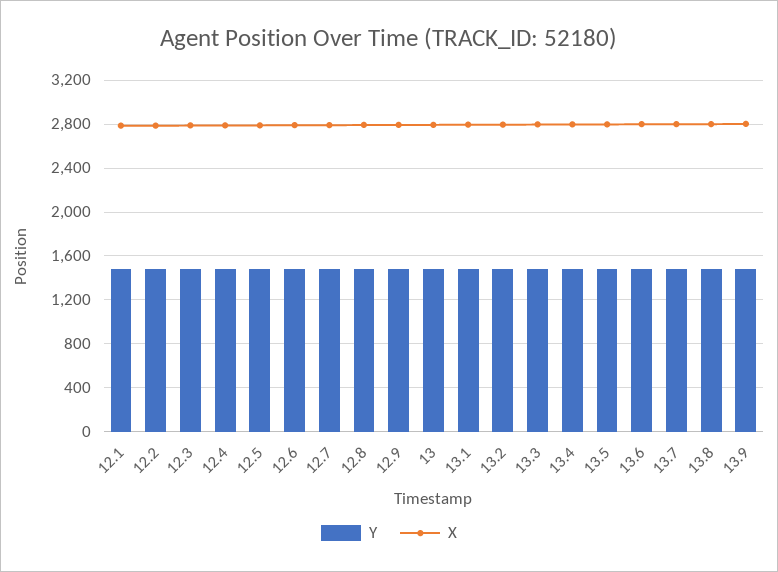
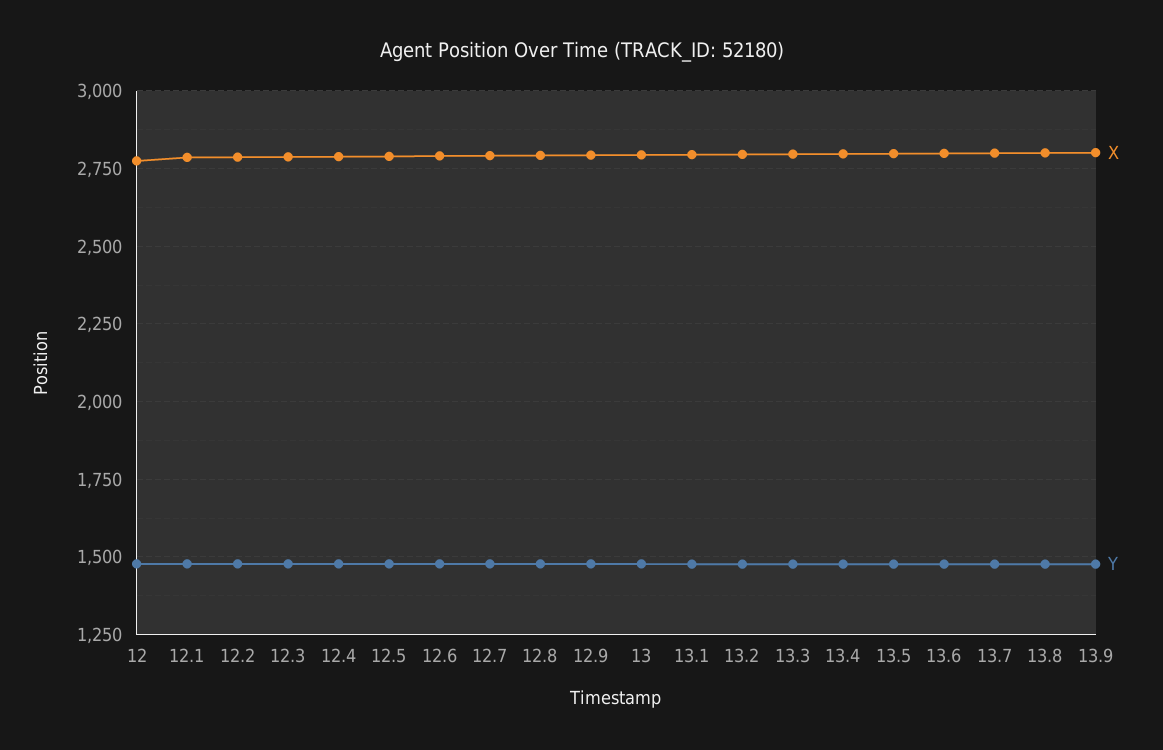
X, 12: none -> 2775
Y, 12: none -> 1475

